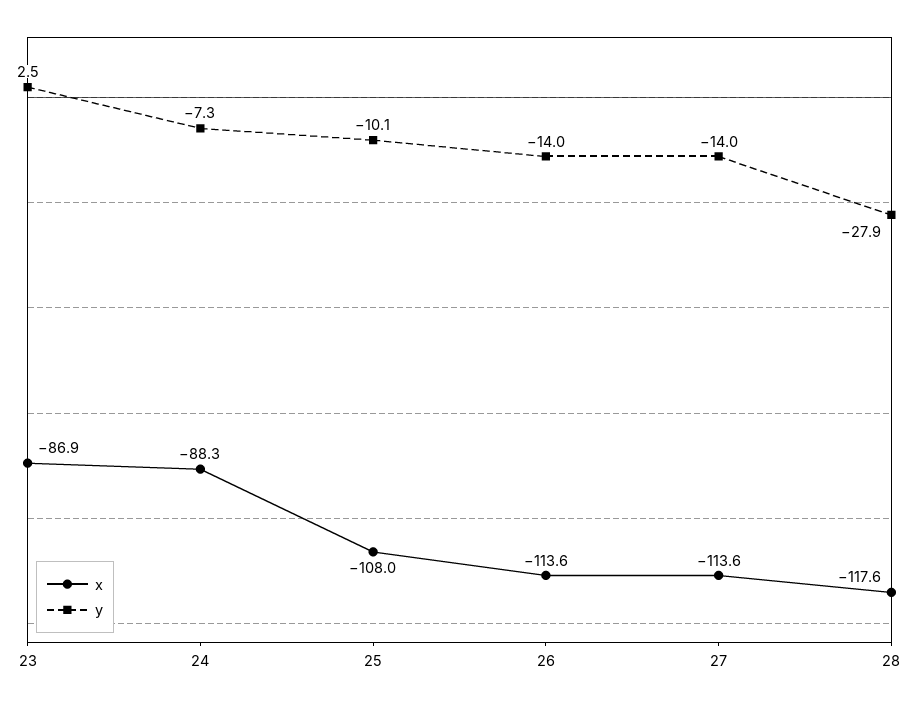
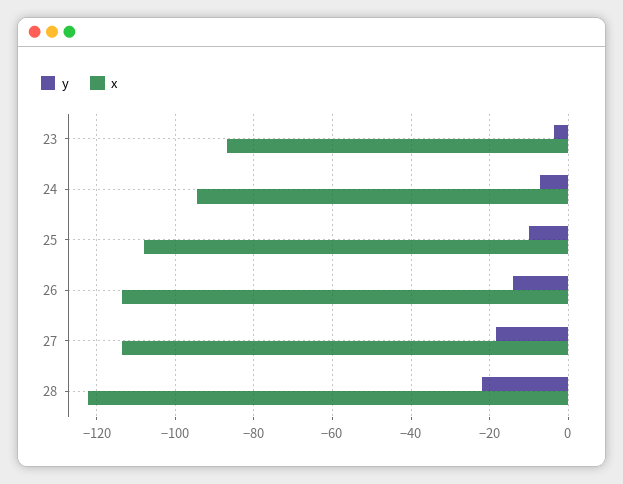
y, 23: 2.5 -> -4
x, 24: -88.3 -> -94
y, 27: -14 -> -18
x, 28: -117.6 -> -122
y, 28: -27.9 -> -22

